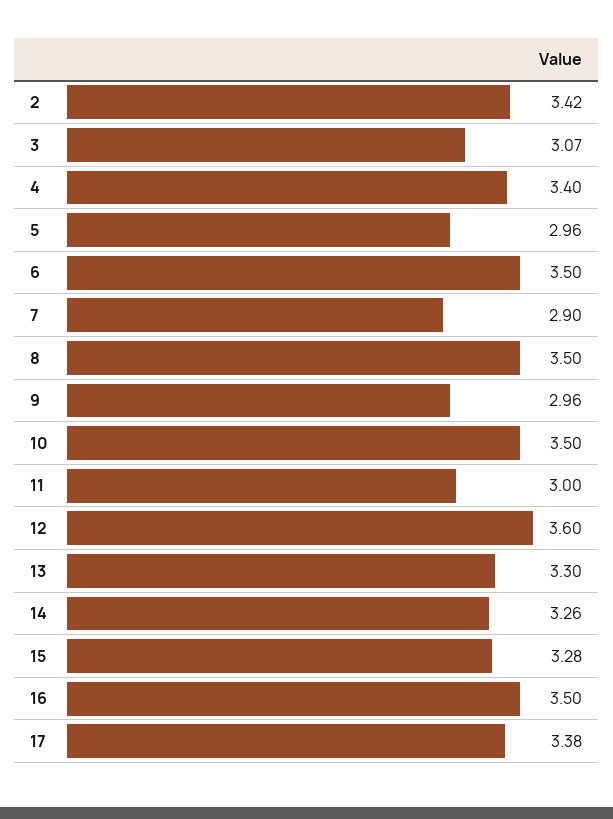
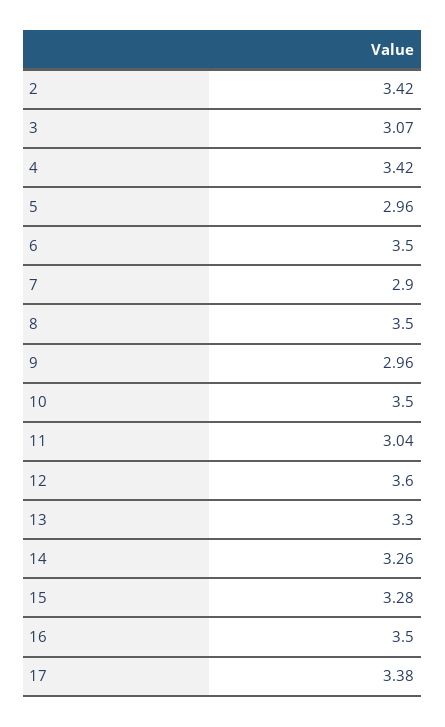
4: 3.4 -> 3.42
11: 3 -> 3.04

